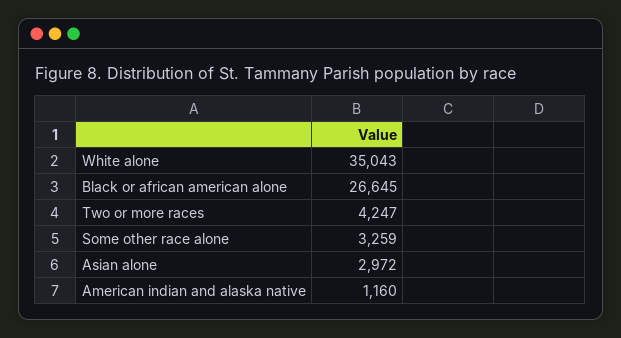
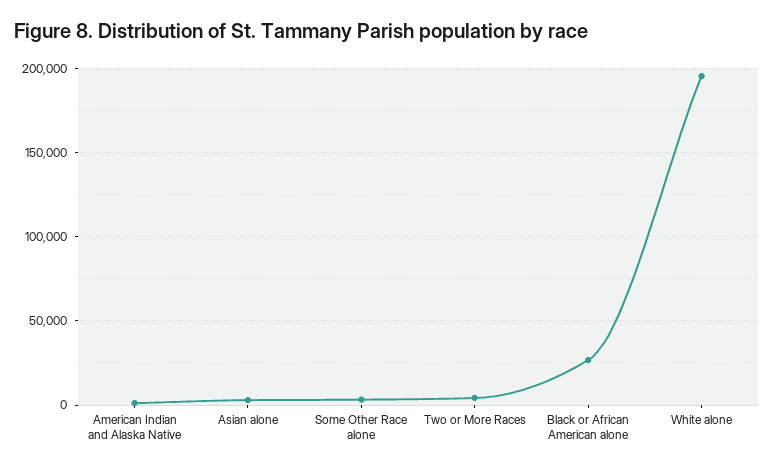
White alone: 35043 -> 195000

